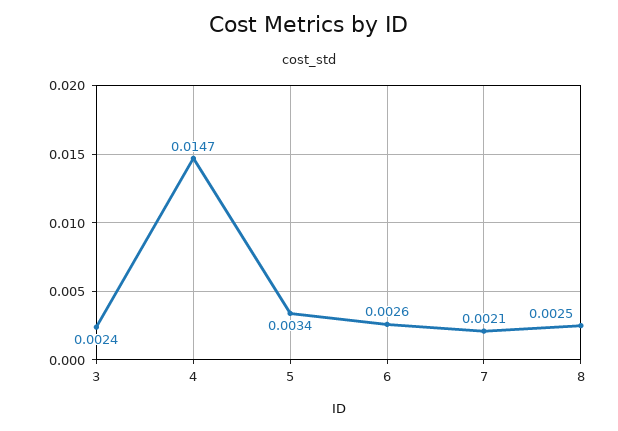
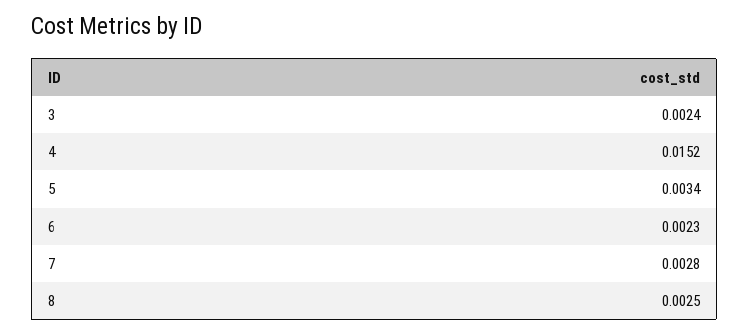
4: 0.0147 -> 0.0152
6: 0.0026 -> 0.0023
7: 0.0021 -> 0.0028

